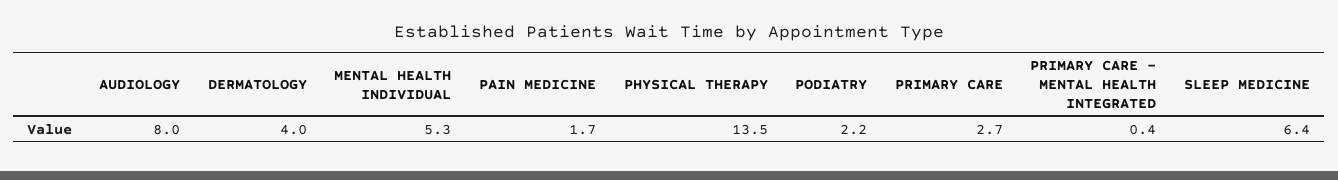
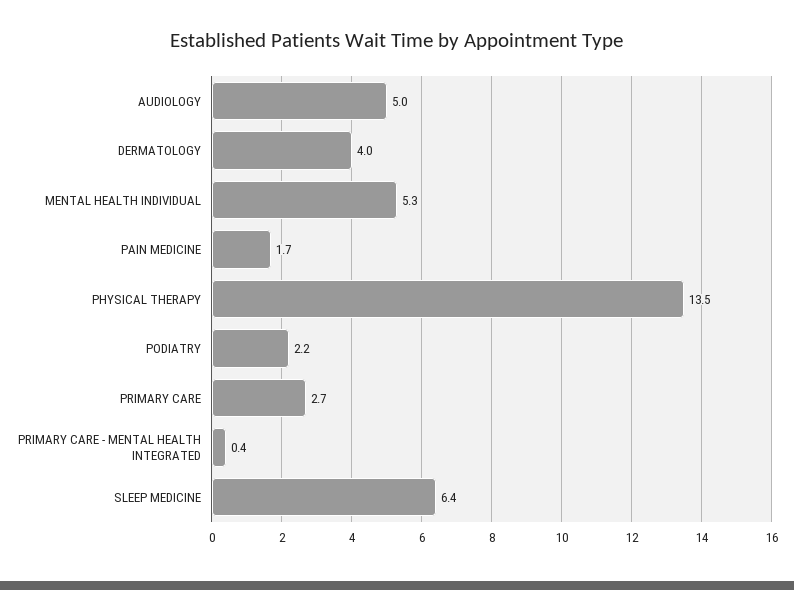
AUDIOLOGY: 8 -> 5

